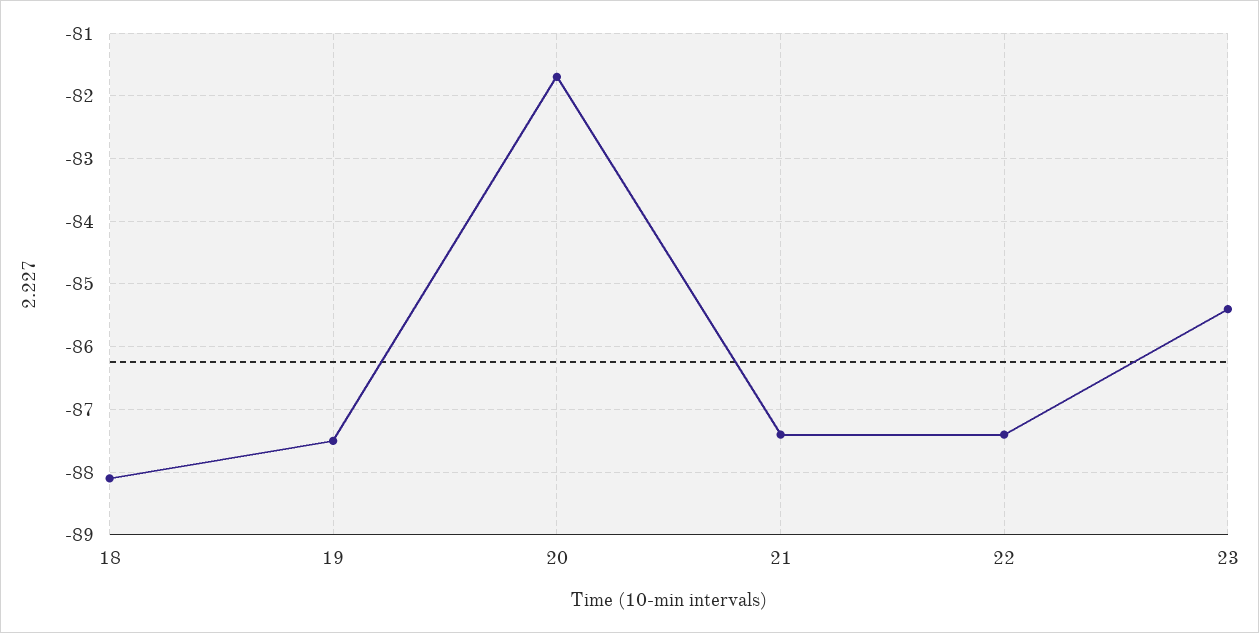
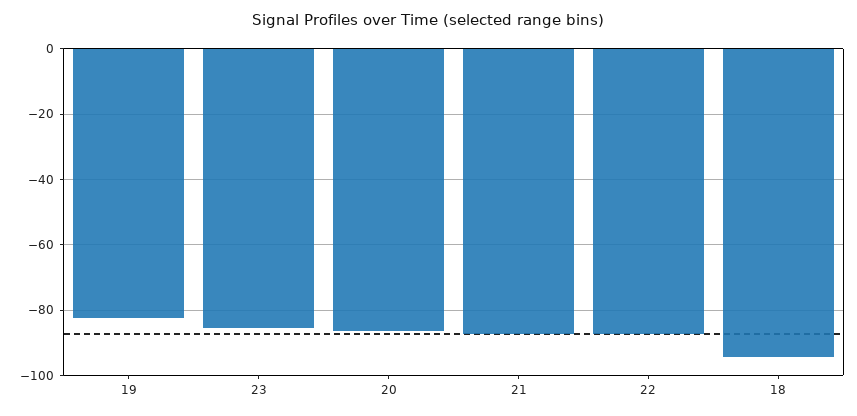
18: -88.1 -> -94
19: -87.5 -> -82
20: -81.7 -> -86

